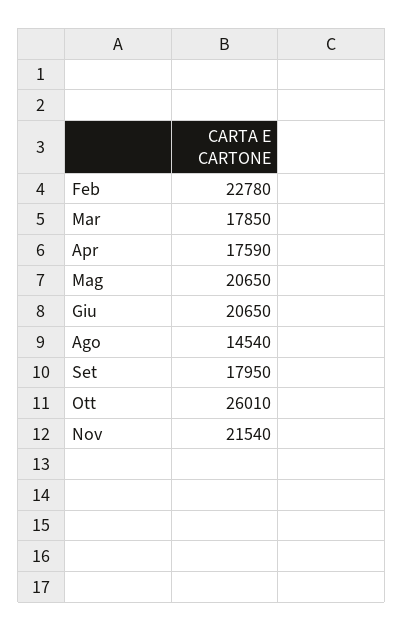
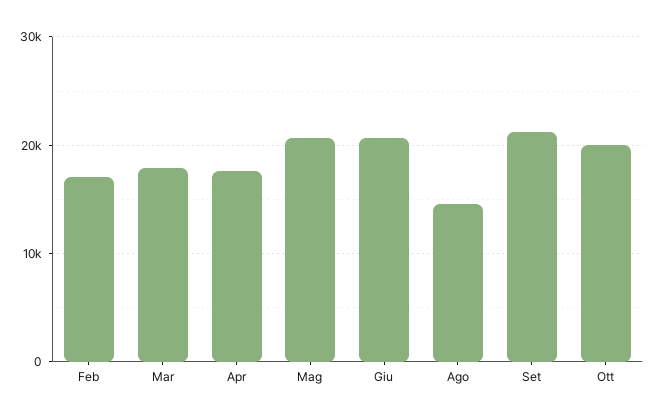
Feb: 22780 -> 17000
Set: 17950 -> 21000
Ott: 26010 -> 20000
Nov: 21540 -> none

